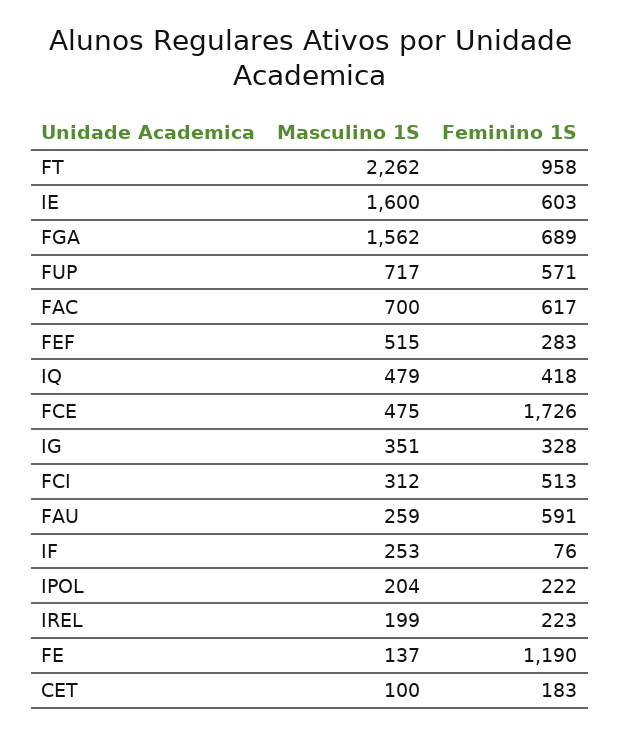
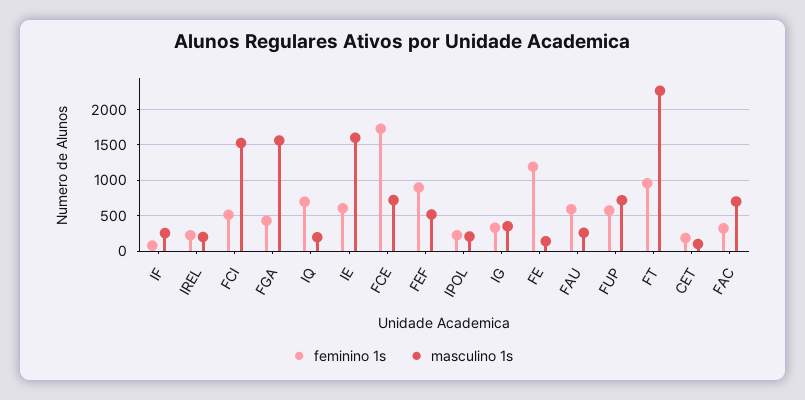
Feminino 1S, FGA: 689 -> 400
Feminino 1S, FAC: 617 -> 300
Feminino 1S, FEF: 283 -> 900
Masculino 1S, IQ: 479 -> 200
Feminino 1S, IQ: 418 -> 700
Masculino 1S, FCE: 475 -> 700
Masculino 1S, FCI: 312 -> 1500

